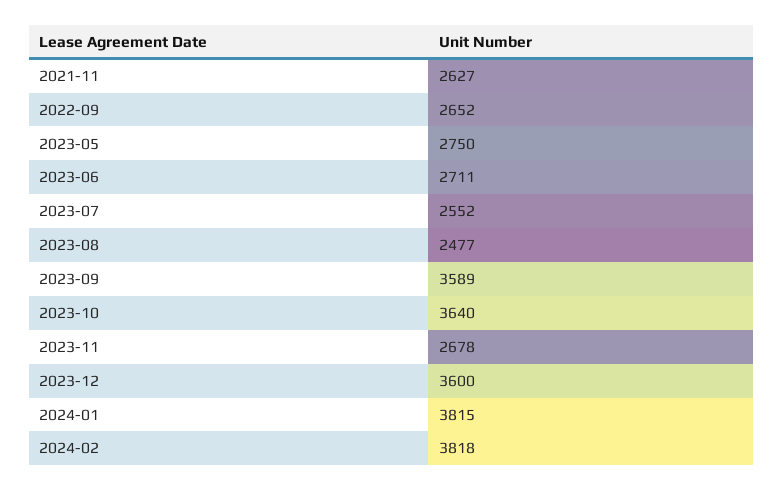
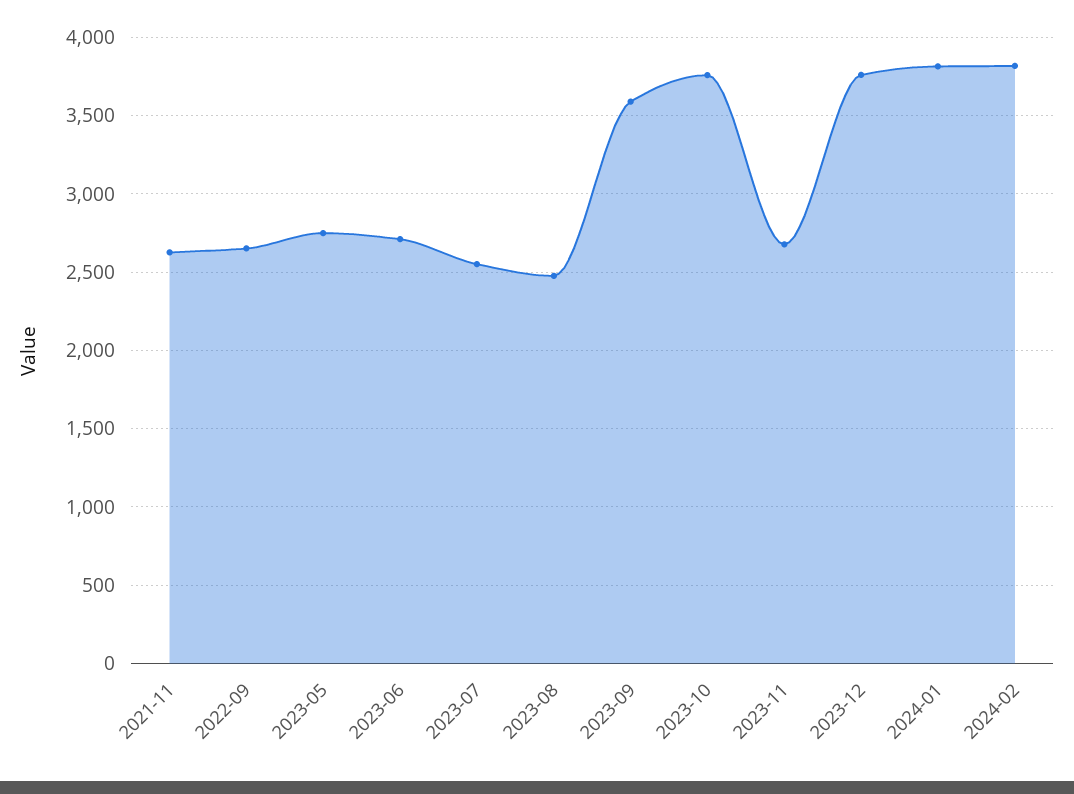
2023-10: 3640 -> 3750
2023-12: 3600 -> 3750

